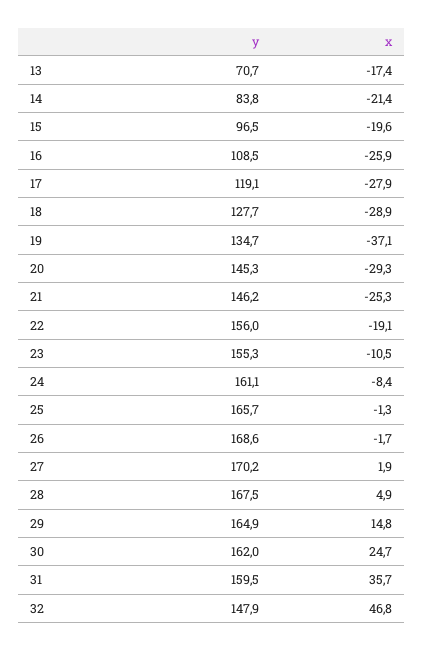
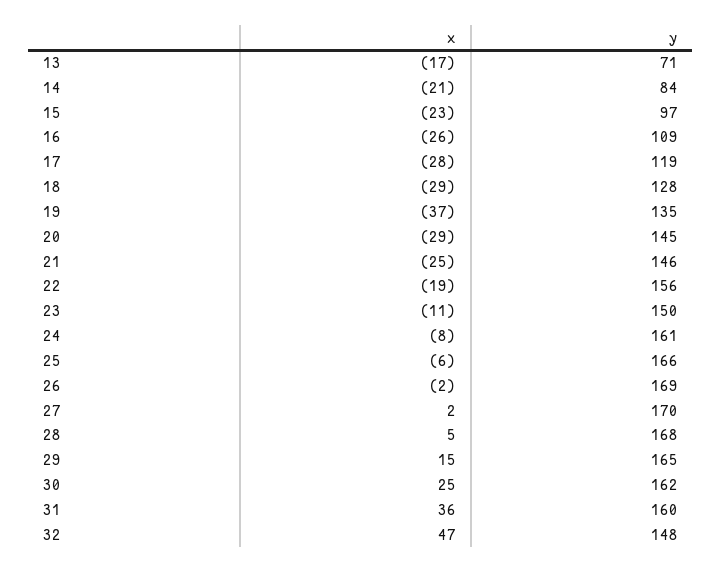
x, 15: -19.6 -> -23
y, 23: 155.3 -> 150
x, 25: -1.3 -> -6

